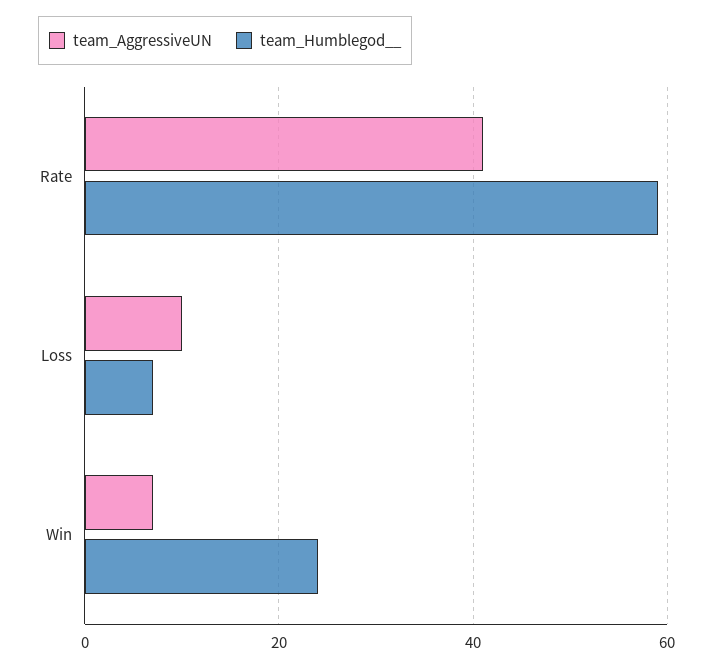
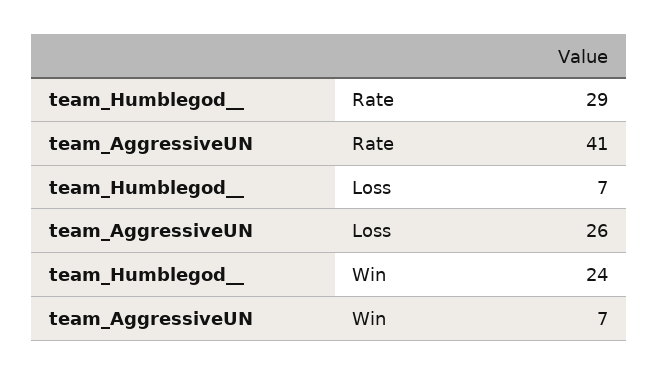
team_Humblegod__, Rate: 60 -> 29
team_AggressiveUN, Loss: 10 -> 26

